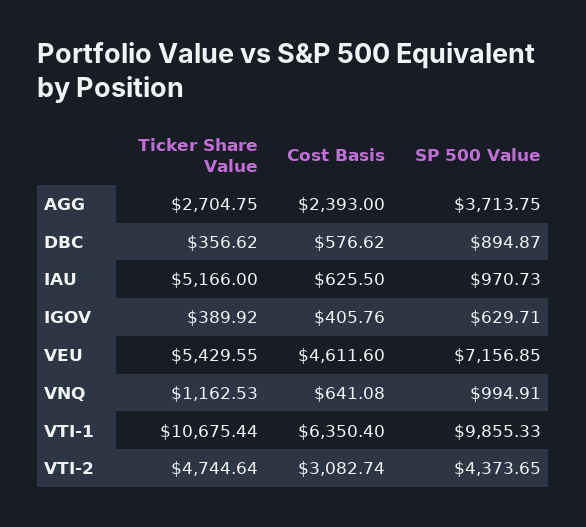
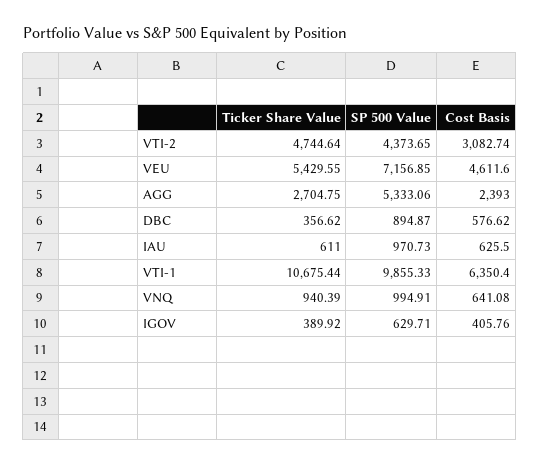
SP 500 Value, AGG: 3713.75 -> 5333.06
Ticker Share Value, IAU: 5166 -> 611
Ticker Share Value, VNQ: 1162.53 -> 940.39

